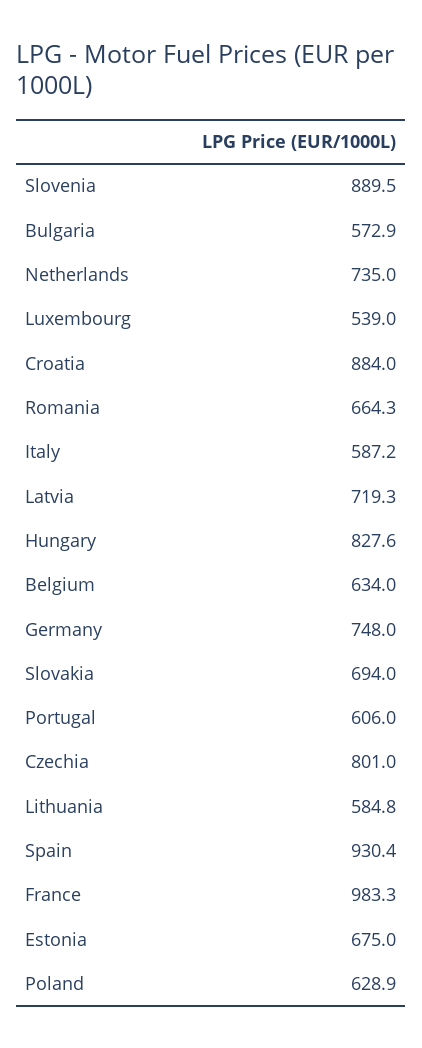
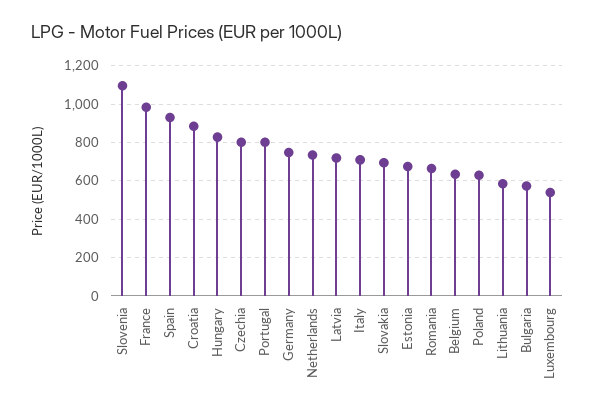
Slovenia: 889.5 -> 1100
Italy: 587.2 -> 700
Portugal: 606 -> 800

